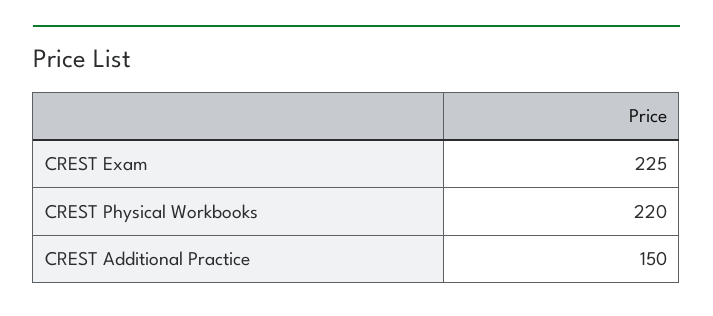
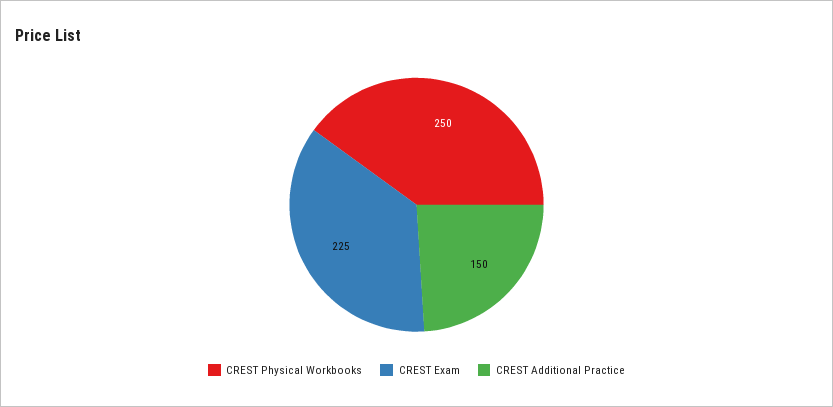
CREST Physical Workbooks: 220 -> 250

